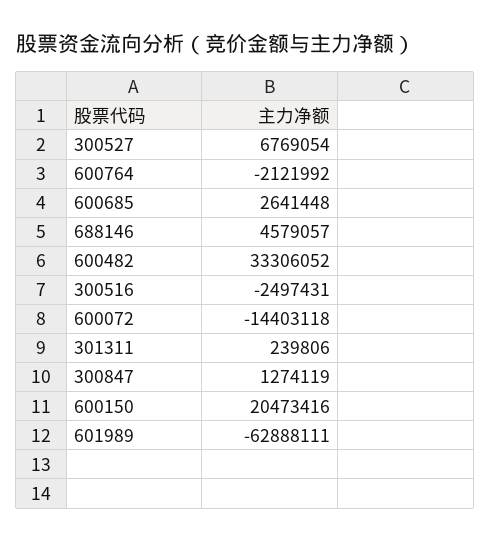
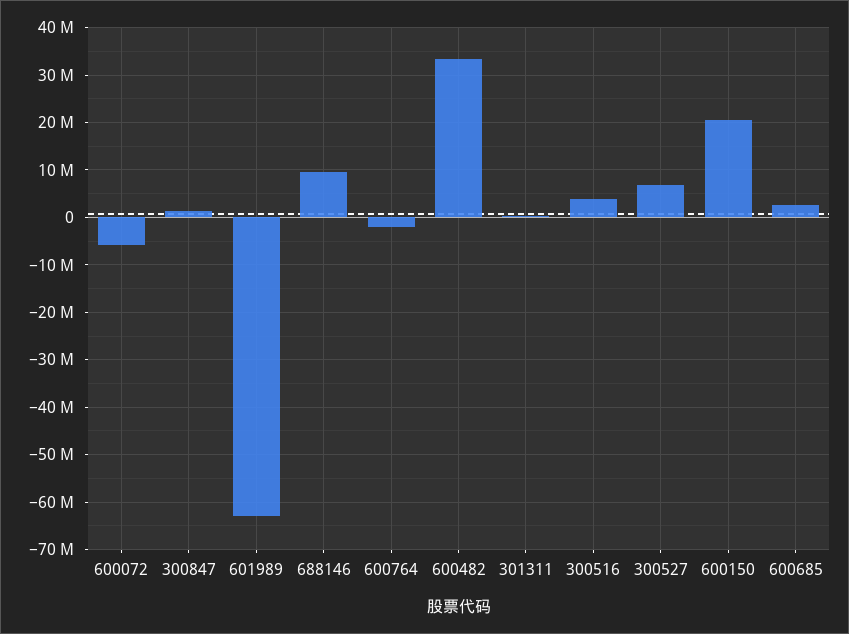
688146: 4579057 -> 10000000
300516: -2497431 -> 4000000
600072: -14403118 -> -6000000

